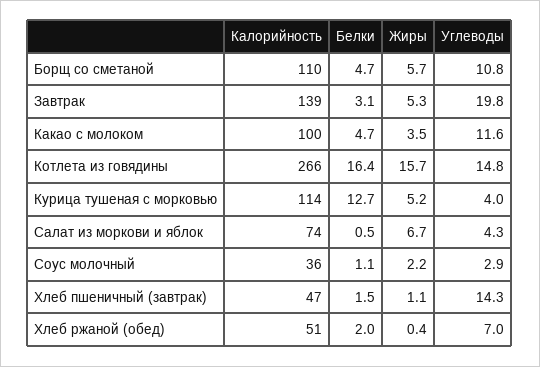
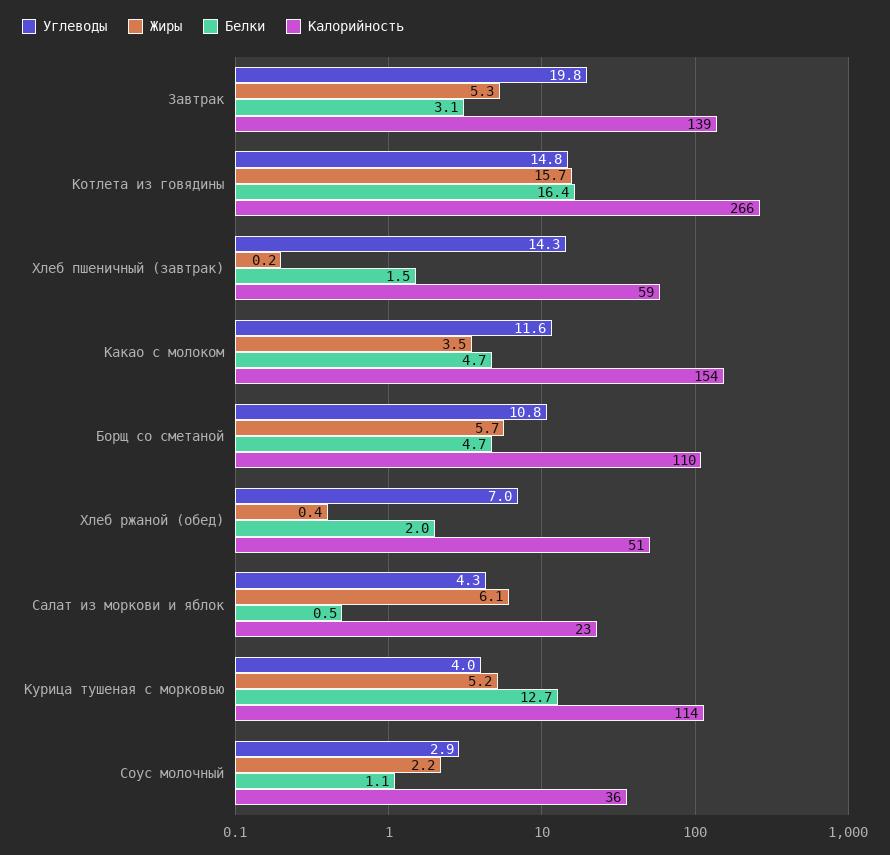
Калорийность, Какао с молоком: 100 -> 154
Калорийность, Салат из моркови и яблок: 74 -> 23
Жиры, Салат из моркови и яблок: 6.7 -> 6.1
Калорийность, Хлеб пшеничный (завтрак): 47 -> 59
Жиры, Хлеб пшеничный (завтрак): 1.1 -> 0.2

